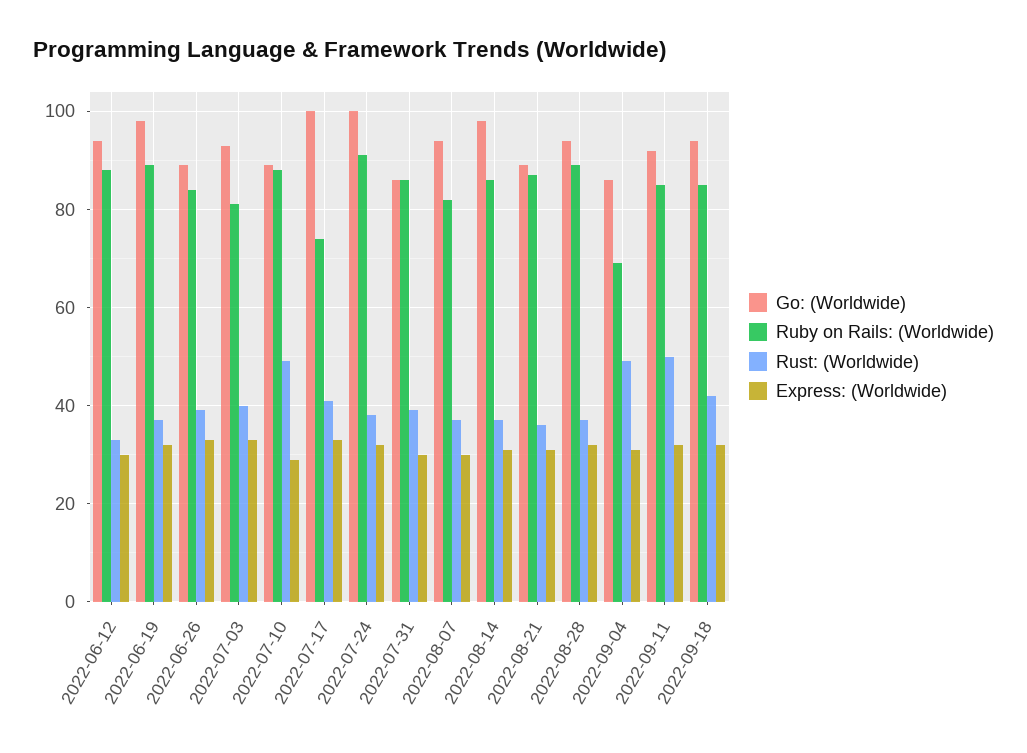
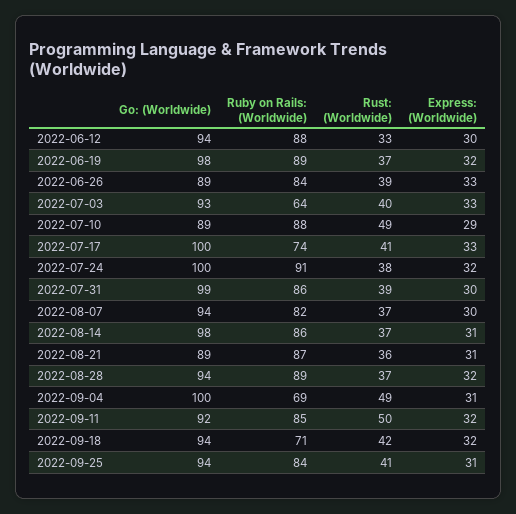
Ruby on Rails: (Worldwide), 2022-07-03: 80 -> 64
Go: (Worldwide), 2022-07-31: 85 -> 99
Go: (Worldwide), 2022-09-04: 85 -> 100
Ruby on Rails: (Worldwide), 2022-09-18: 85 -> 71
Go: (Worldwide), 2022-09-25: none -> 94
Ruby on Rails: (Worldwide), 2022-09-25: none -> 84
Rust: (Worldwide), 2022-09-25: none -> 41
Express: (Worldwide), 2022-09-25: none -> 31

